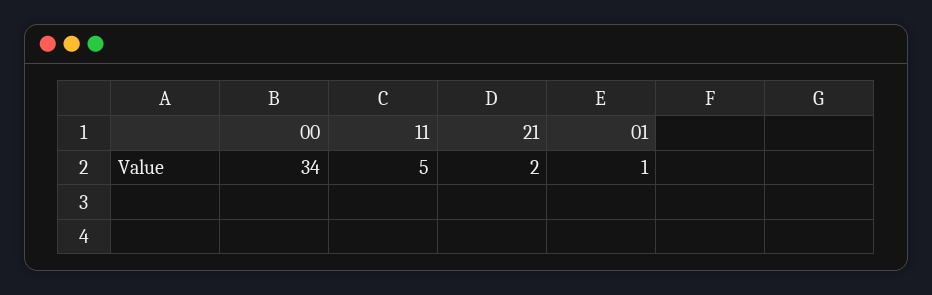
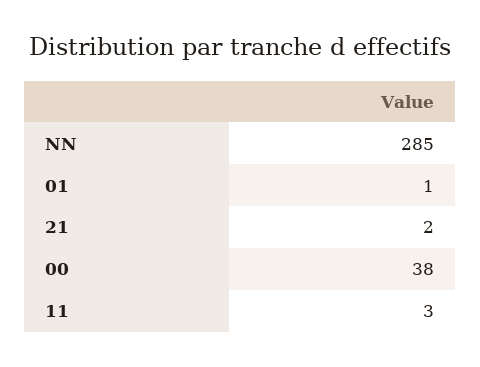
00: 34 -> 38
11: 5 -> 3
NN: none -> 285

